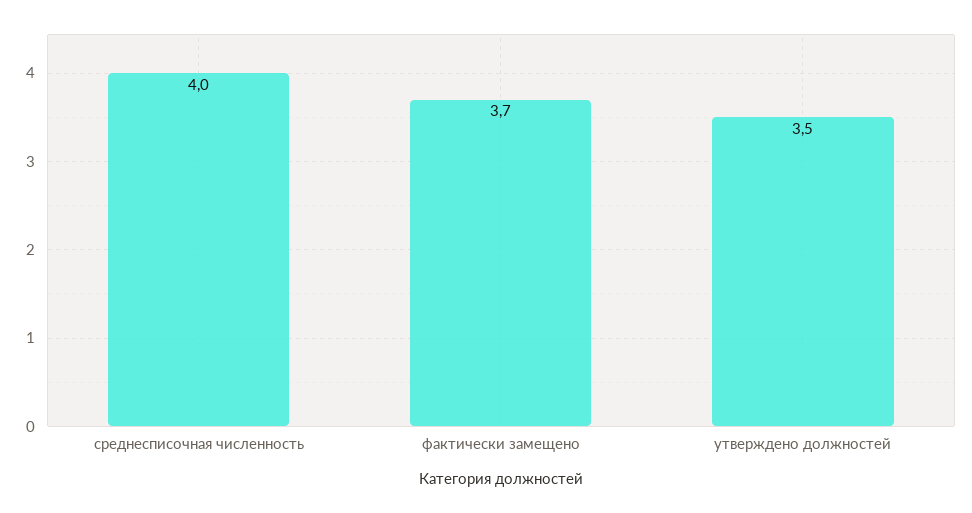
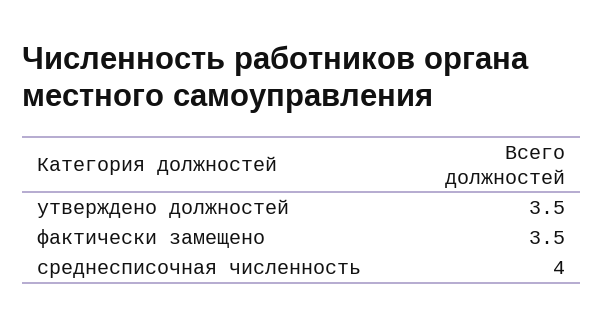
фактически замещено: 3.7 -> 3.5

